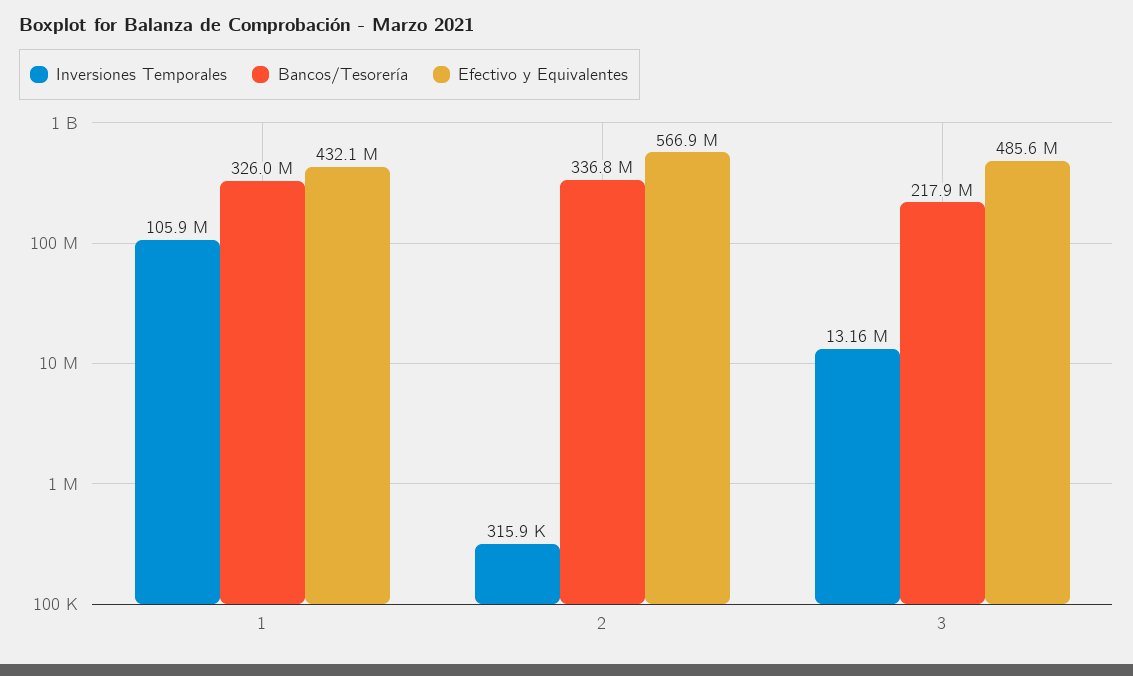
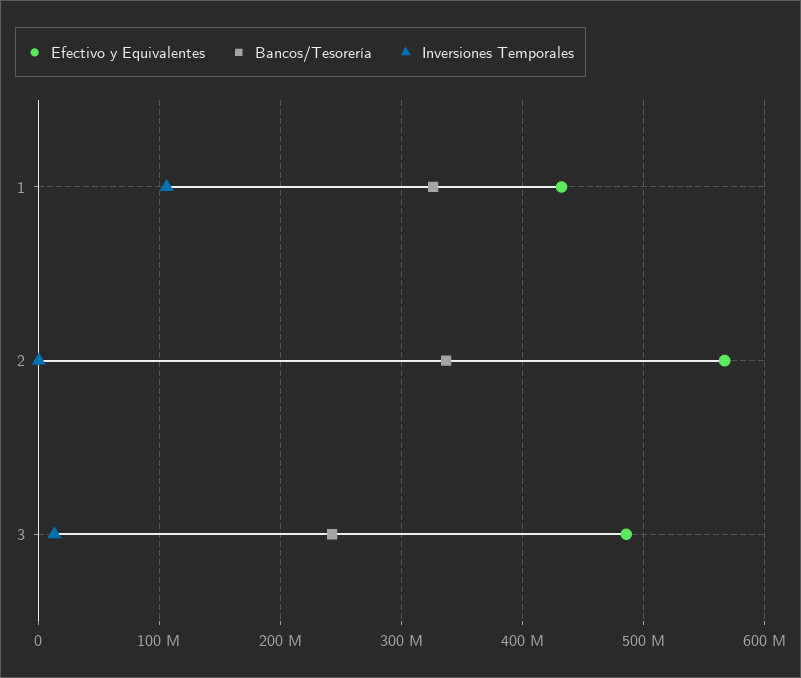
Bancos/Tesorería, 3: 217900000 -> 240000000

